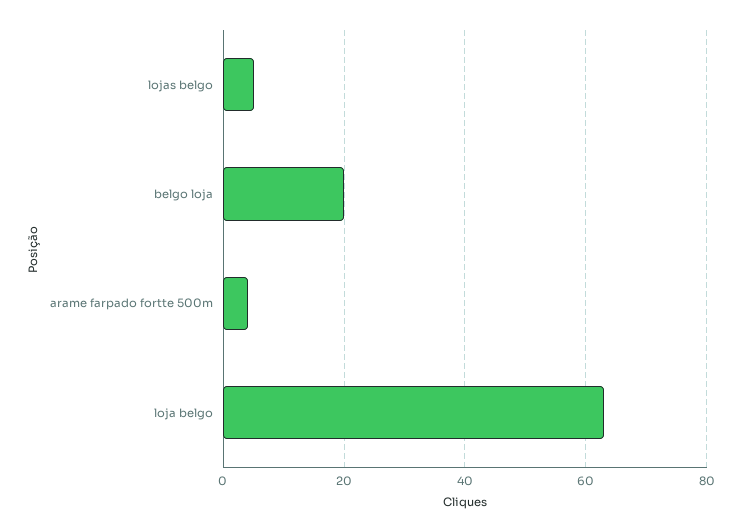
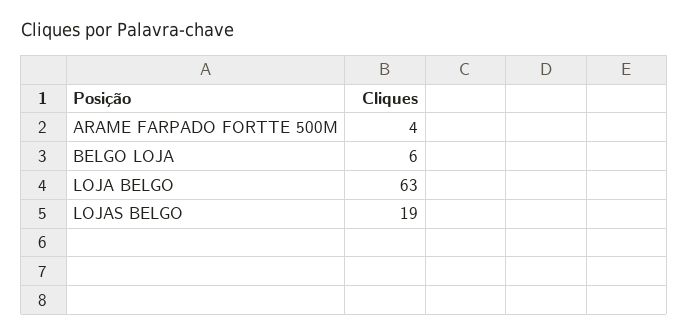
lojas belgo: 5 -> 19
belgo loja: 20 -> 6

